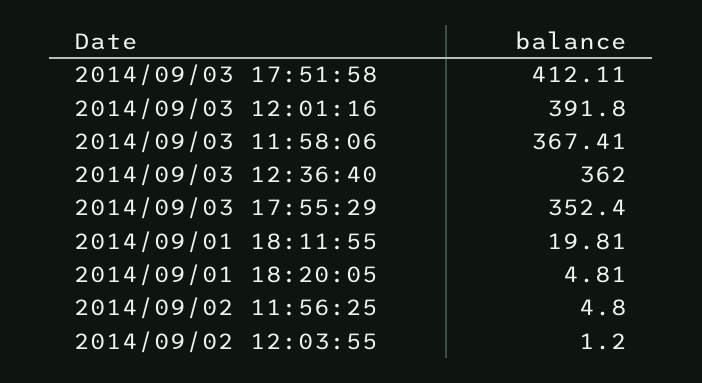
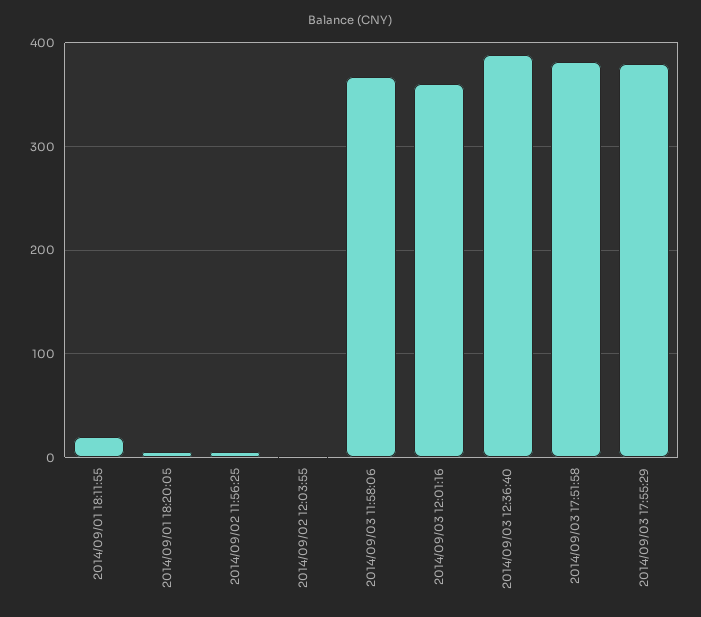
2014/09/03 17:51:58: 412.11 -> 380
2014/09/03 12:01:16: 391.8 -> 360
2014/09/03 12:36:40: 362 -> 390
2014/09/03 17:55:29: 352.4 -> 380

